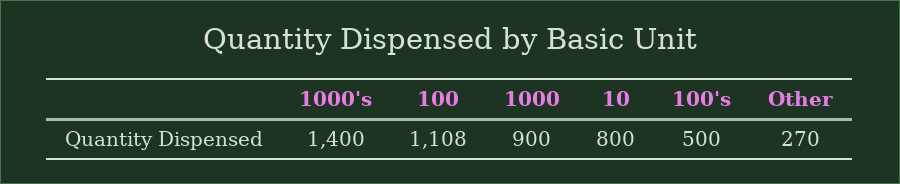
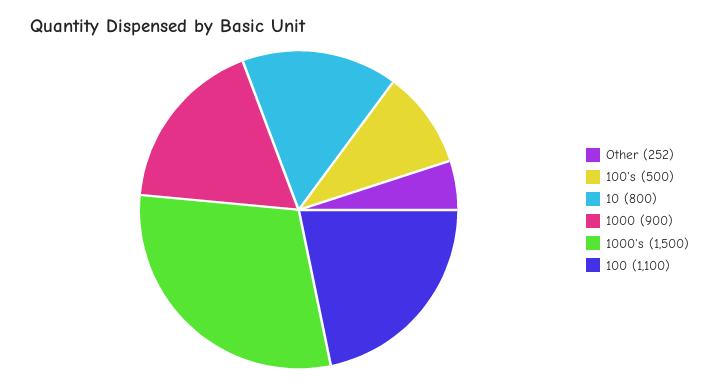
1000's: 1400 -> 1500
100: 1108 -> 1100
Other: 270 -> 252

